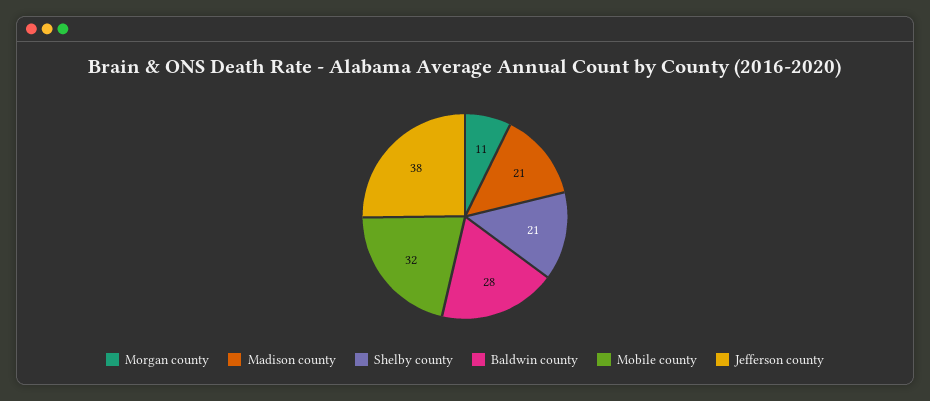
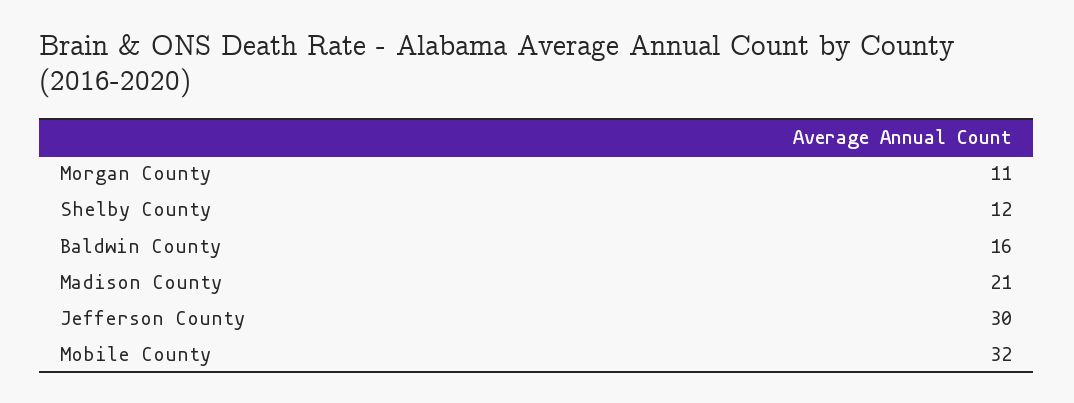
Shelby county: 21 -> 12
Baldwin county: 28 -> 16
Jefferson county: 38 -> 30

